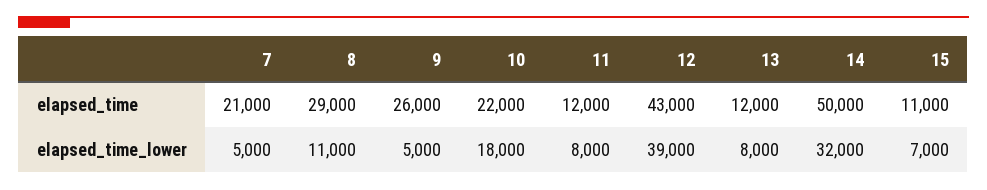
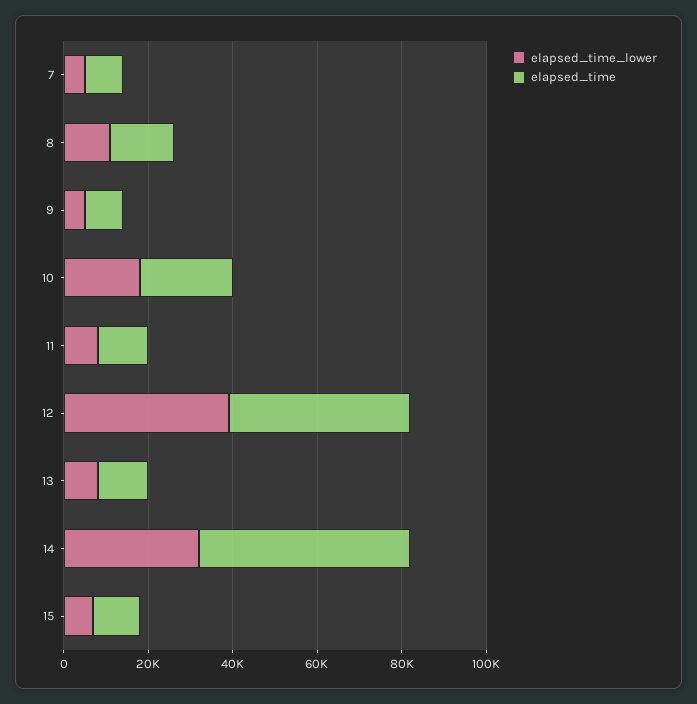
elapsed_time, 7: 21000 -> 10000
elapsed_time, 8: 29000 -> 15000
elapsed_time, 9: 26000 -> 10000

